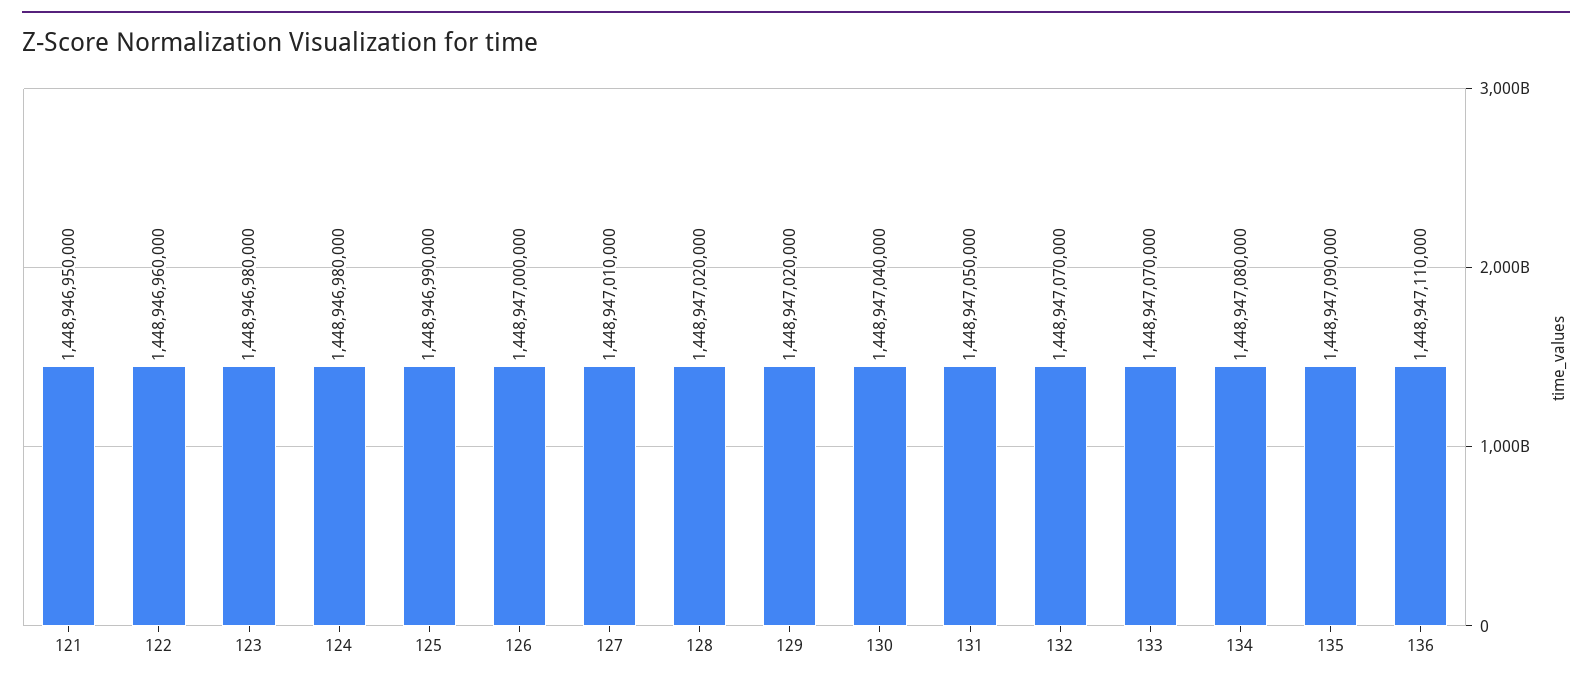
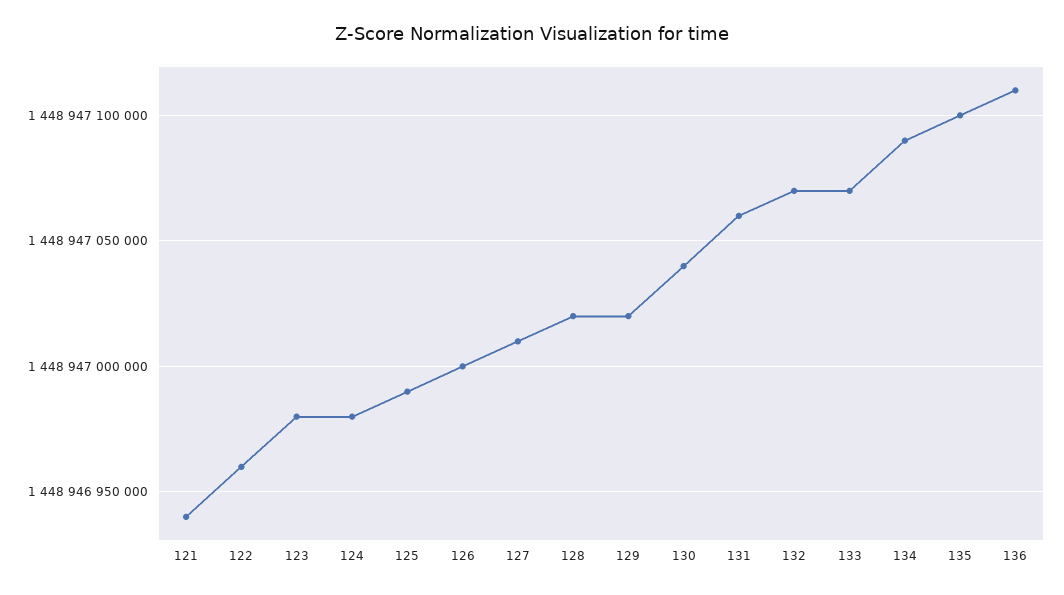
121: 1448946950000 -> 1448946940000
131: 1448947050000 -> 1448947060000
134: 1448947080000 -> 1448947090000
135: 1448947090000 -> 1448947100000

